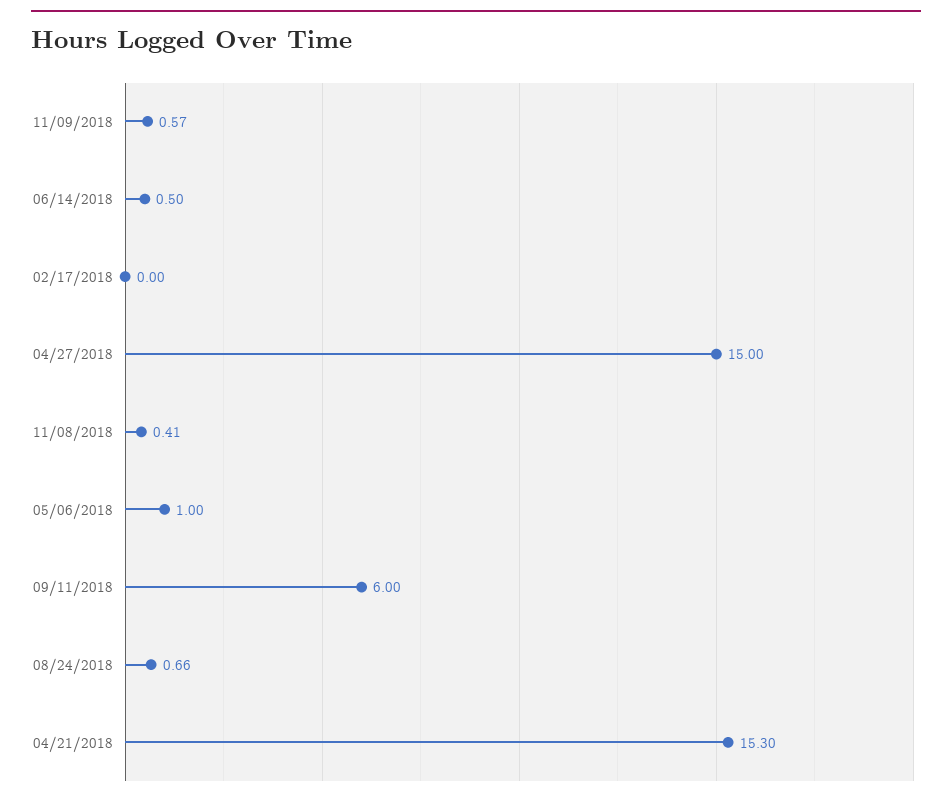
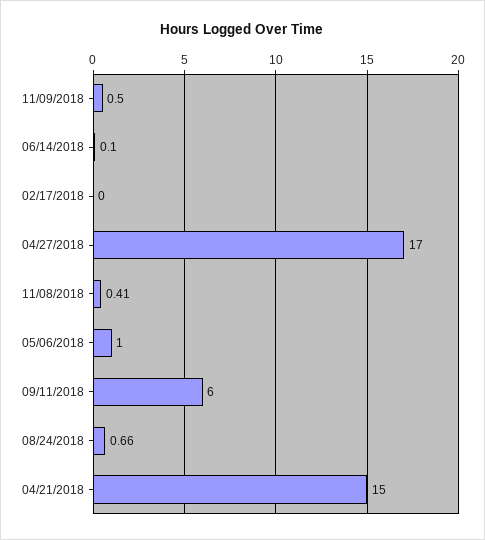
11/09/2018: 0.57 -> 0.5
06/14/2018: 0.5 -> 0.1
04/27/2018: 15 -> 17
04/21/2018: 15.3 -> 15

